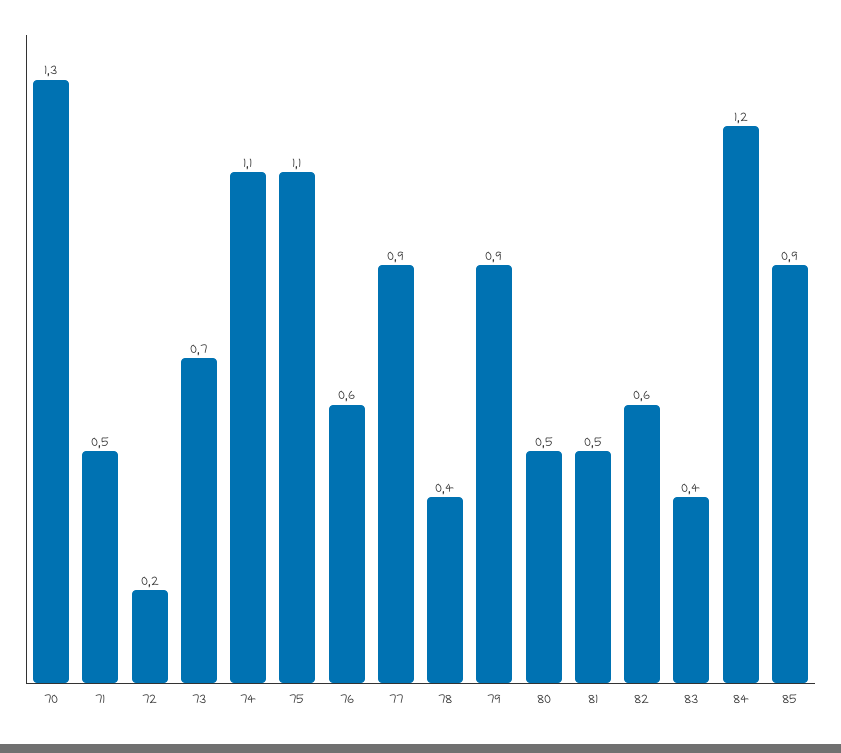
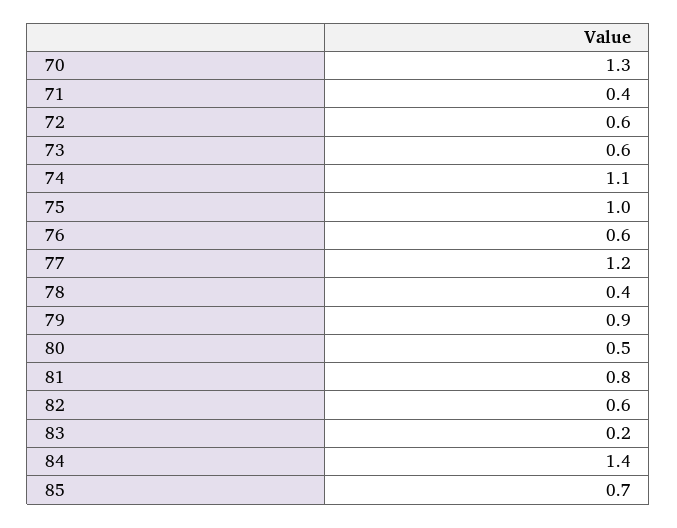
71: 0.5 -> 0.4
72: 0.2 -> 0.6
73: 0.7 -> 0.6
75: 1.1 -> 1
77: 0.9 -> 1.2
81: 0.5 -> 0.8
83: 0.4 -> 0.2
84: 1.2 -> 1.4
85: 0.9 -> 0.7

